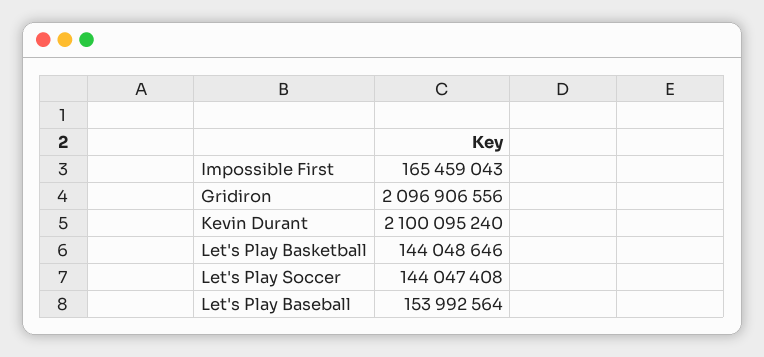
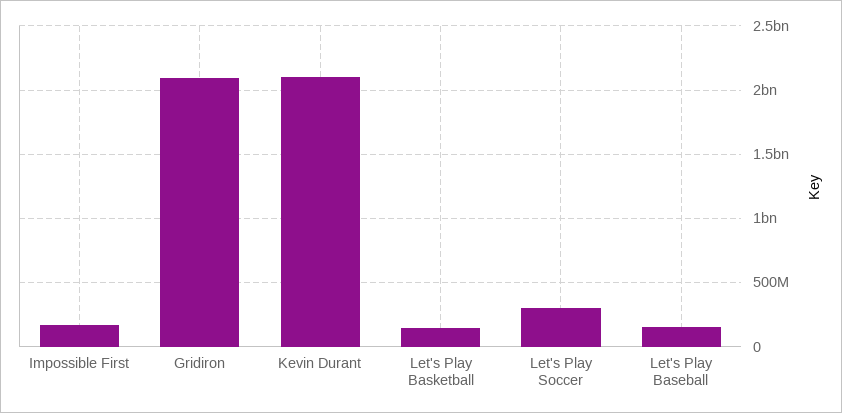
Let's Play Soccer: 144047408 -> 300000000

